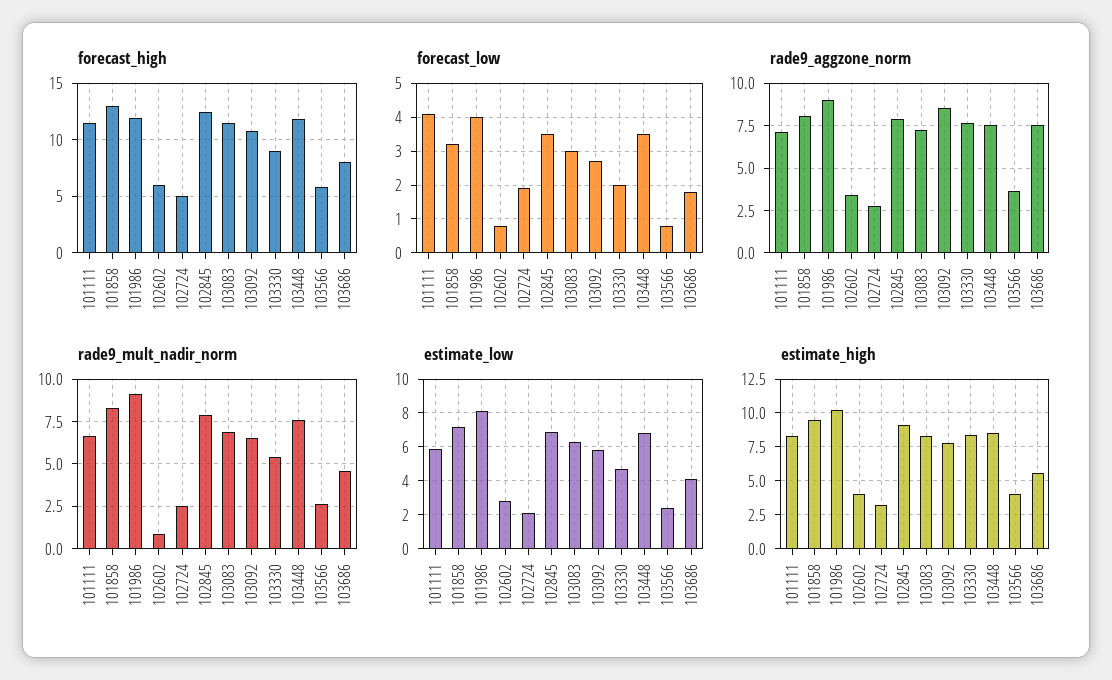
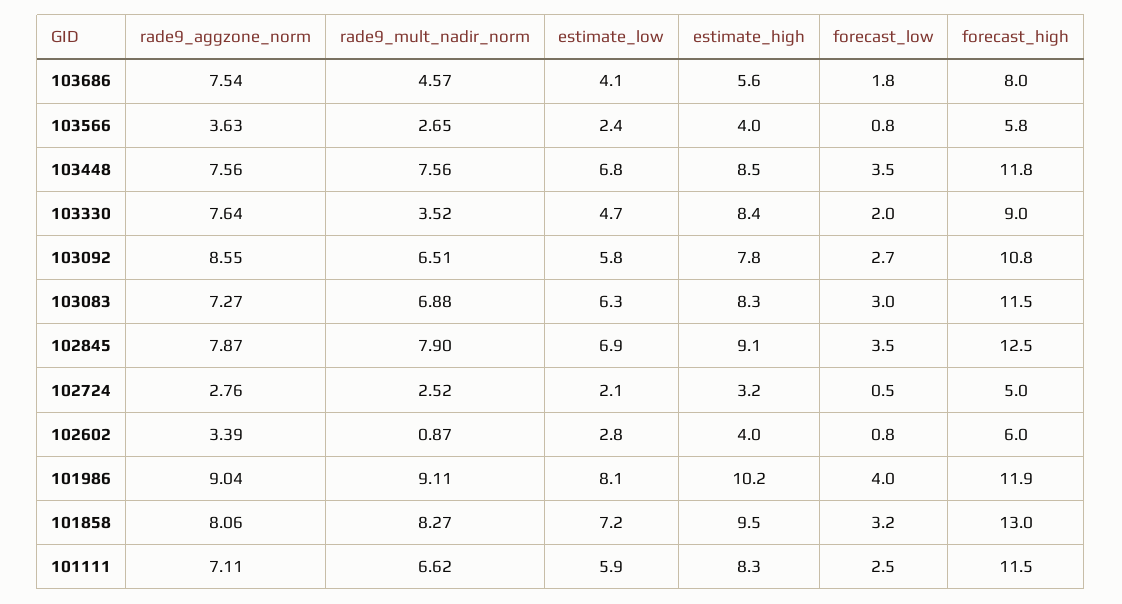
forecast_low, 101111: 4 -> 2.5
forecast_low, 102724: 2 -> 0.5
rade9_mult_nadir_norm, 103330: 5.5 -> 3.52

